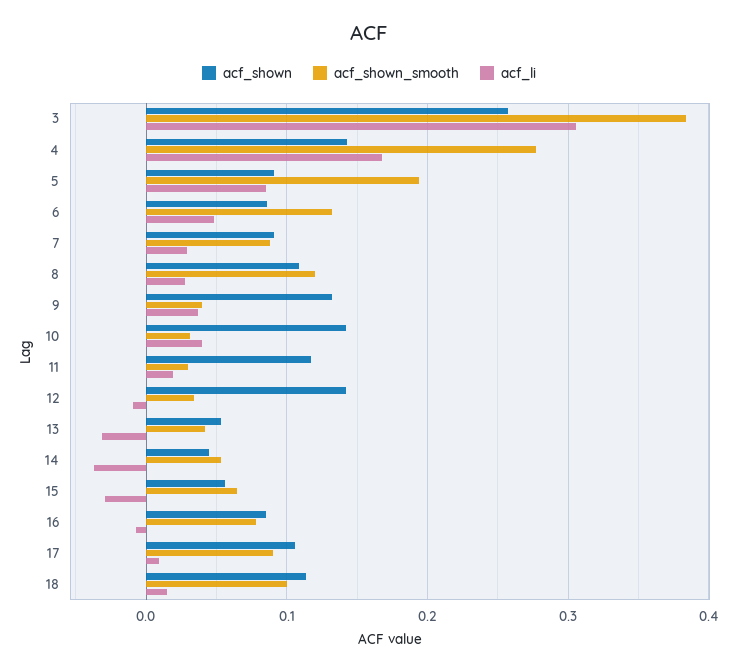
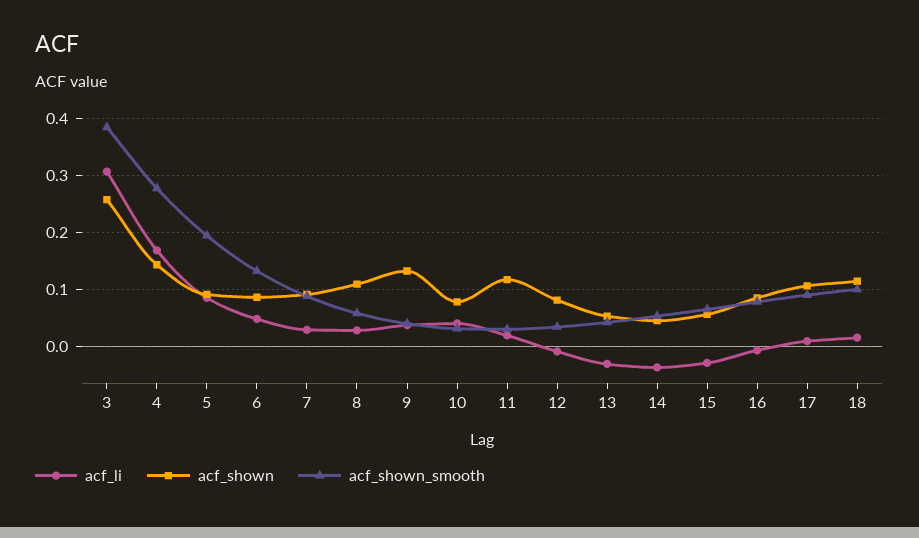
acf_shown_smooth, 8: 0.12 -> 0.06
acf_shown, 10: 0.14 -> 0.08
acf_shown, 12: 0.14 -> 0.08

